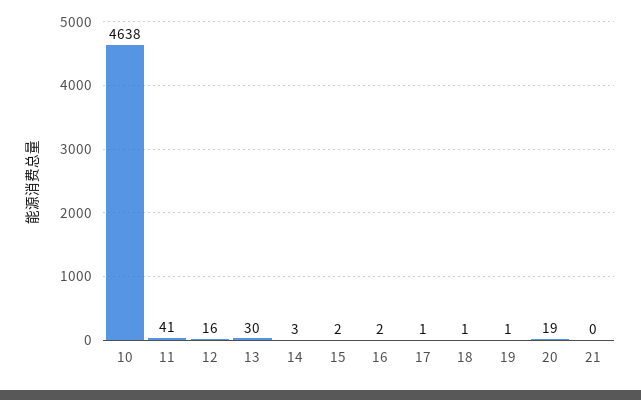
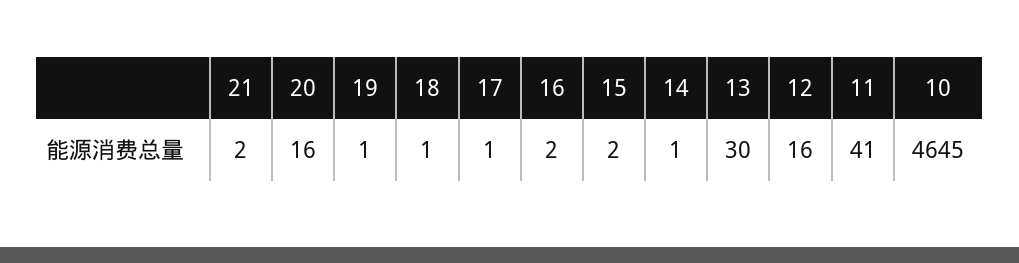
10: 4638 -> 4645
14: 3 -> 1
20: 19 -> 16
21: 0 -> 2

